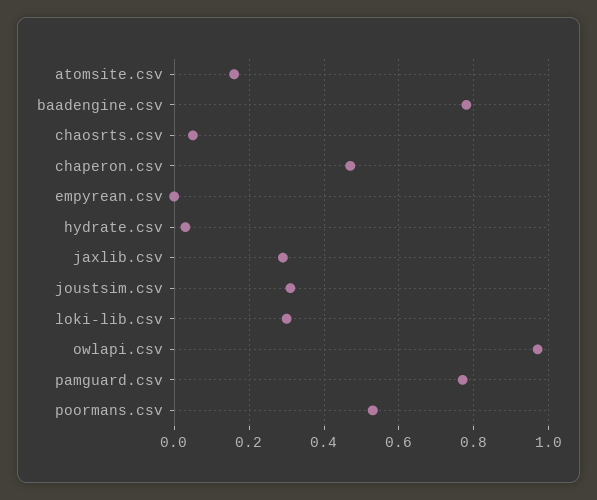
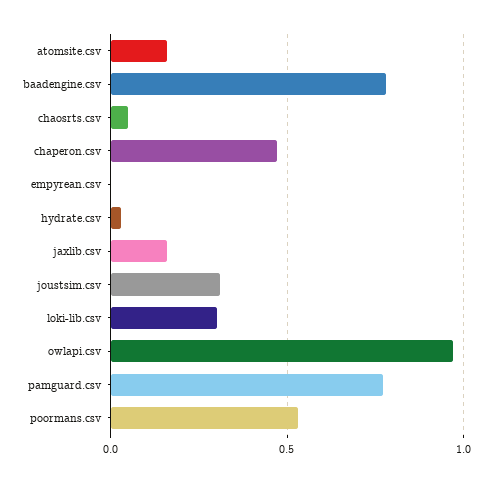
jaxlib.csv: 0.3 -> 0.15

